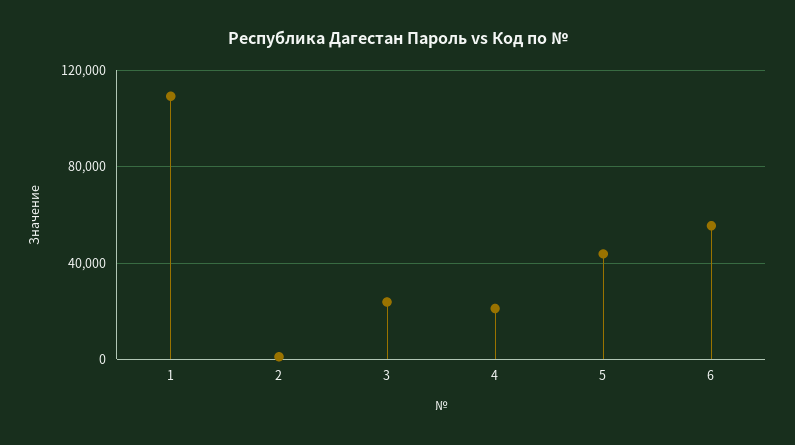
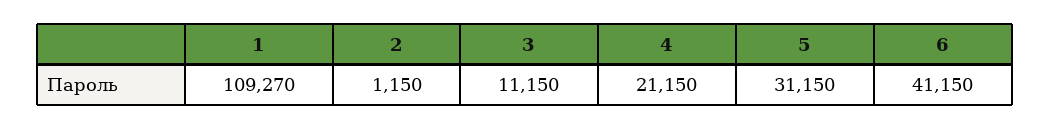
3: 25000 -> 11150
5: 45000 -> 31150
6: 55000 -> 41150

